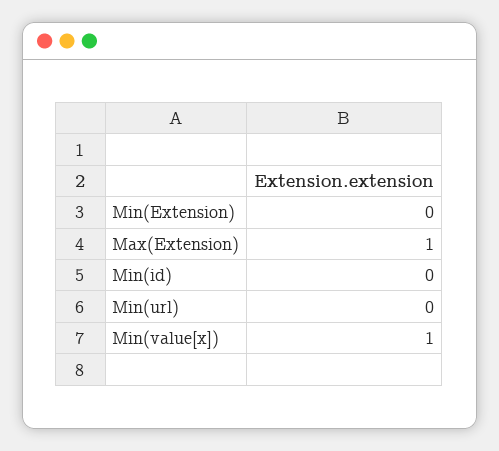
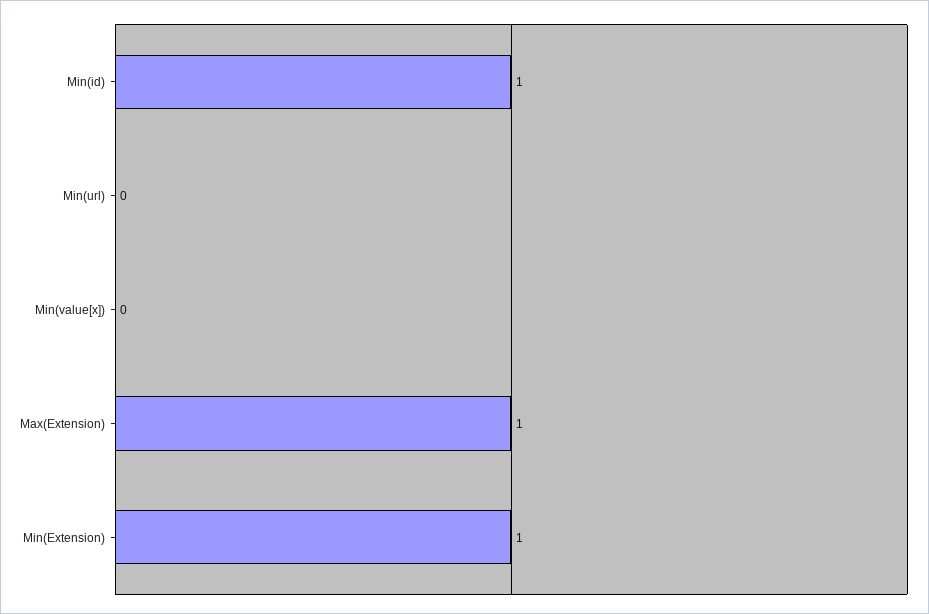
Min(Extension): 0 -> 1
Min(id): 0 -> 1
Min(value[x]): 1 -> 0

